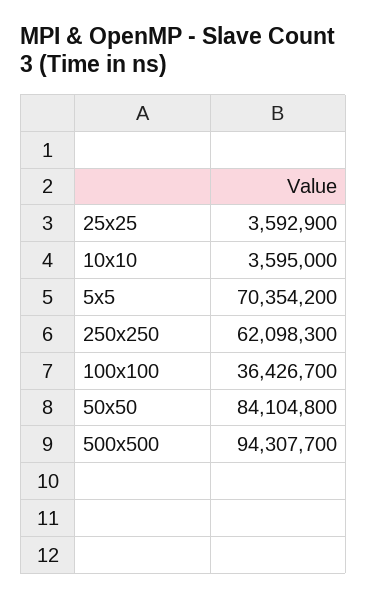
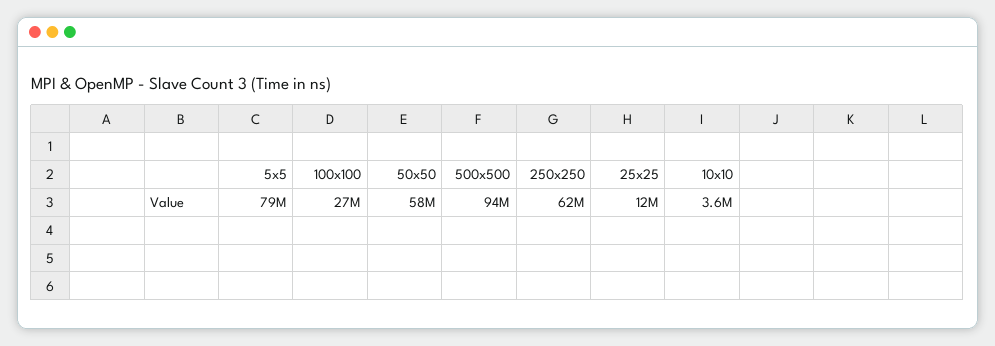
25x25: 3592900 -> 12000000
5x5: 70354200 -> 79000000
100x100: 36426700 -> 27000000
50x50: 84104800 -> 58000000

